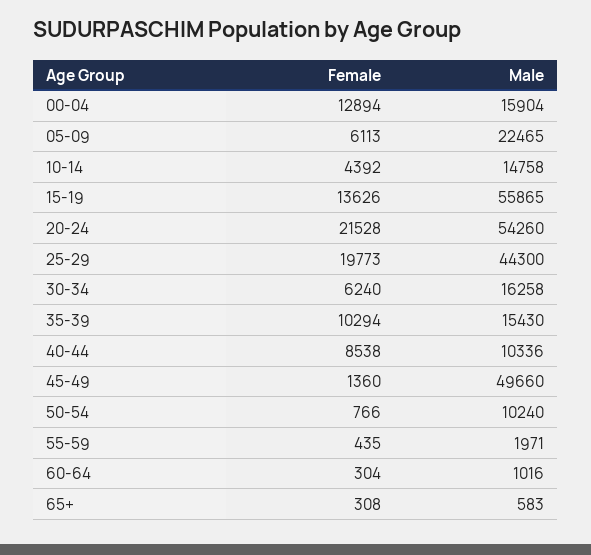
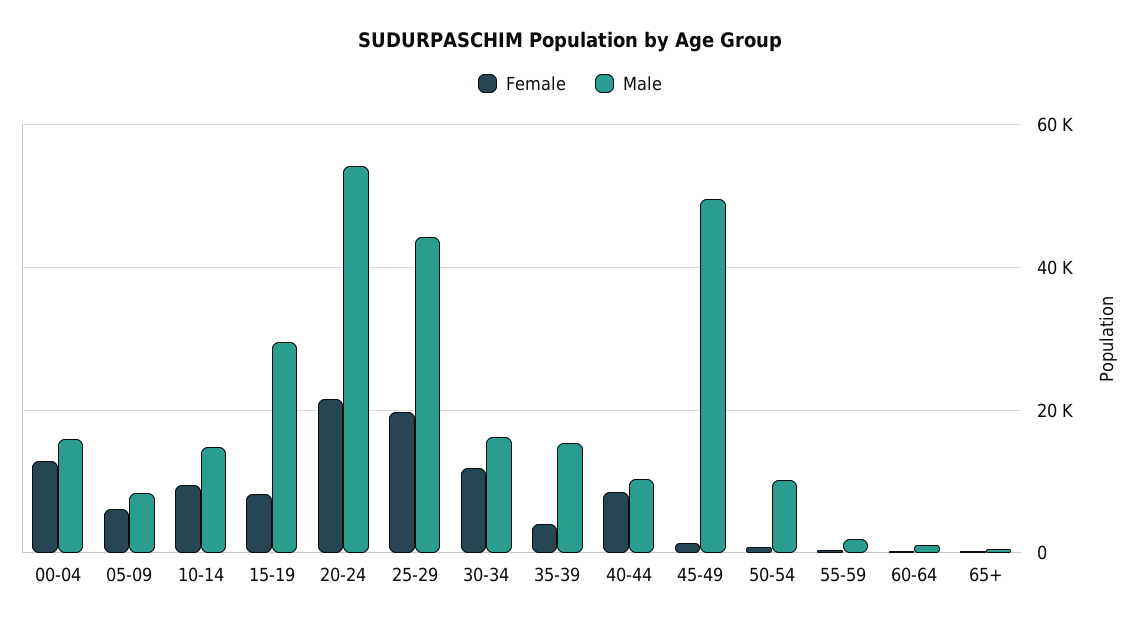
Male, 05-09: 22465 -> 8000
Female, 10-14: 4392 -> 10000
Female, 15-19: 13626 -> 8000
Male, 15-19: 55865 -> 30000
Female, 30-34: 6240 -> 12000
Female, 35-39: 10294 -> 4000

